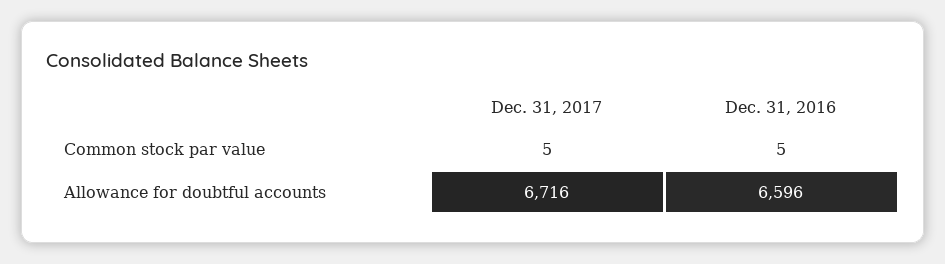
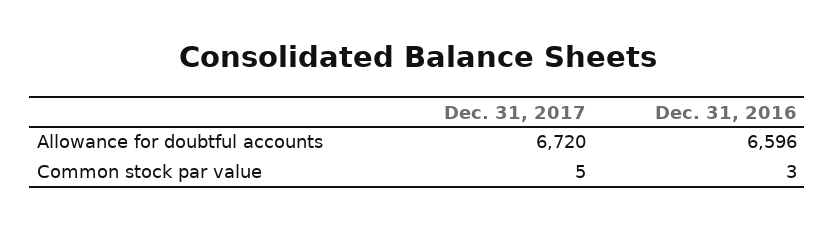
Dec. 31, 2016, Common stock par value: 5 -> 3
Dec. 31, 2017, Allowance for doubtful accounts: 6716 -> 6720

